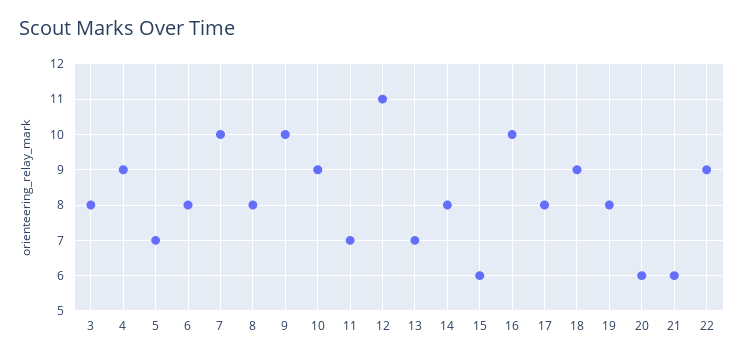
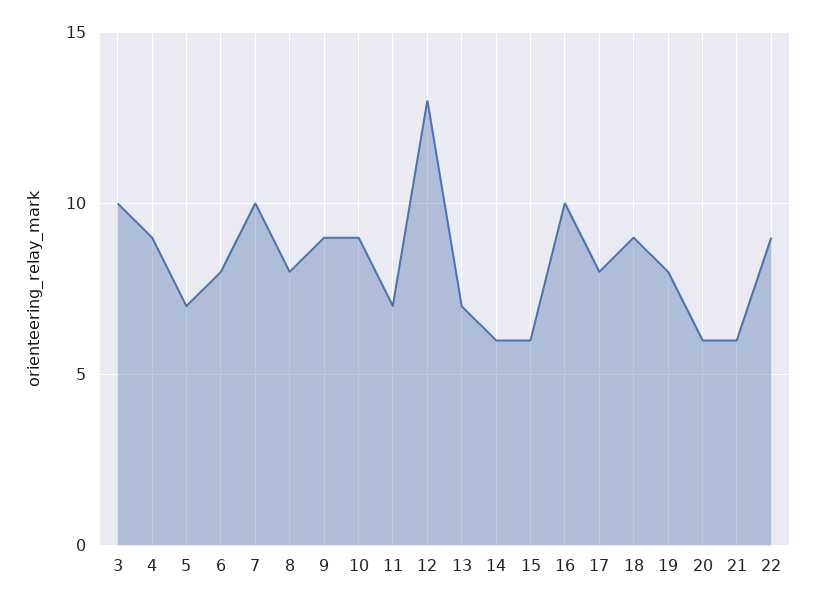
3: 8 -> 10
9: 10 -> 9
12: 11 -> 13
14: 8 -> 6

